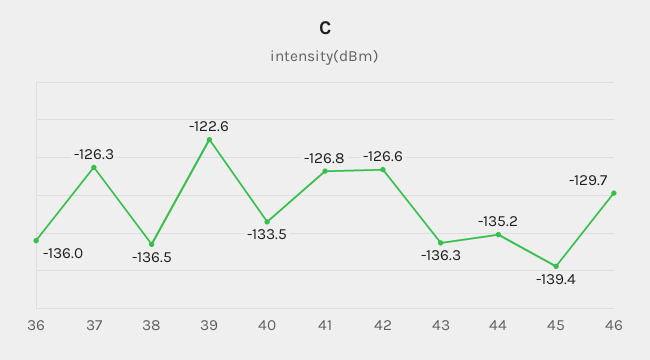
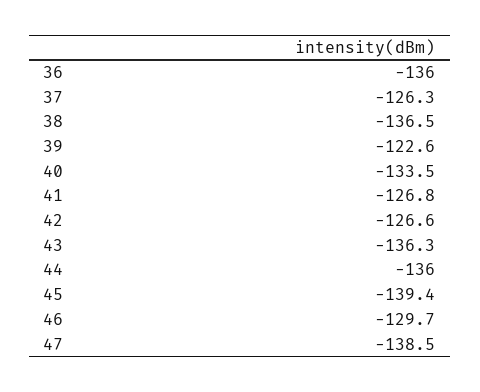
44: -135.2 -> -136
47: none -> -138.5

